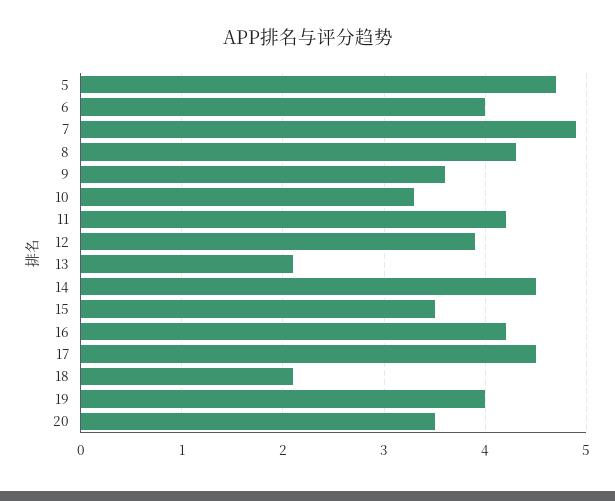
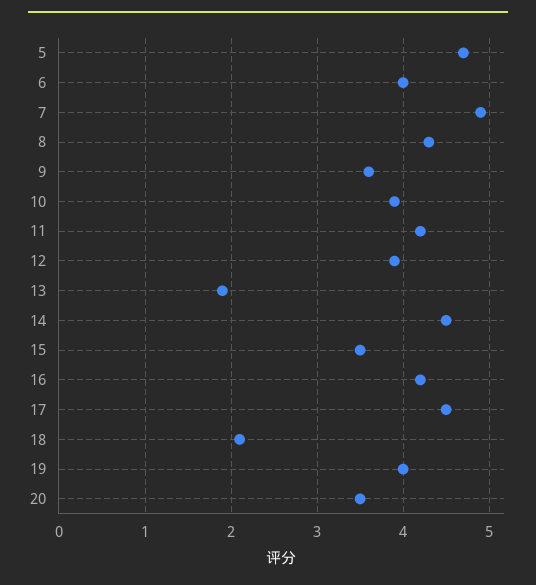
10: 3.3 -> 3.9
13: 2.1 -> 1.9

